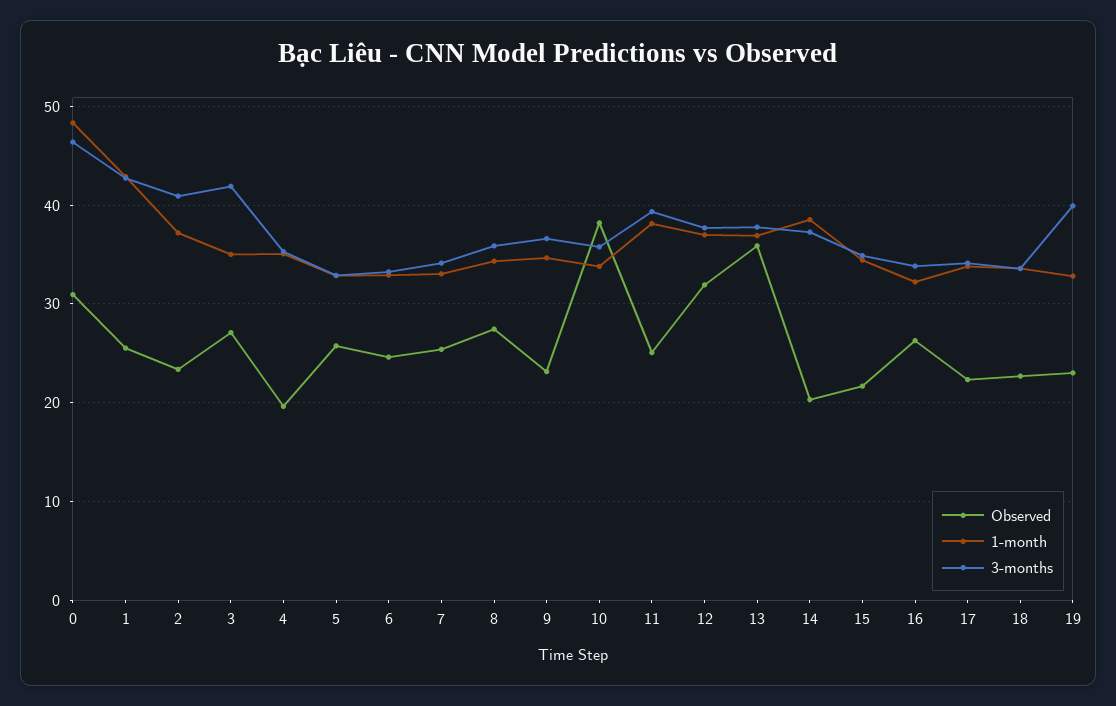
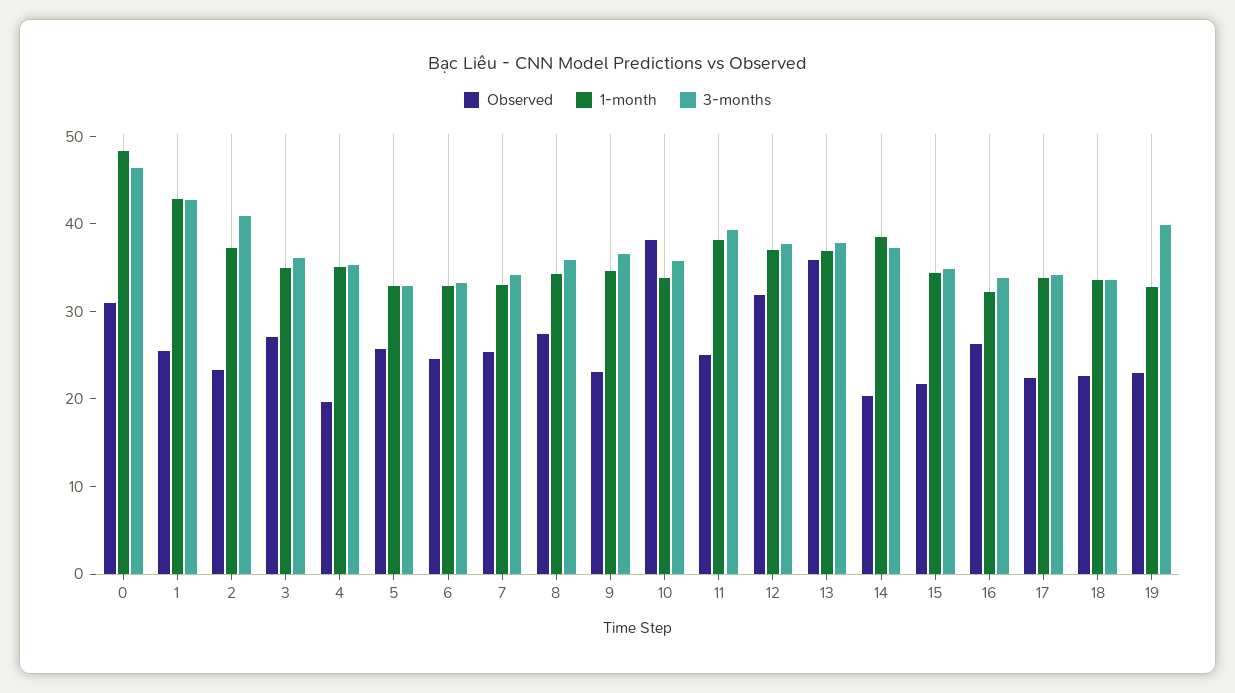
3-months, 3: 42 -> 36

